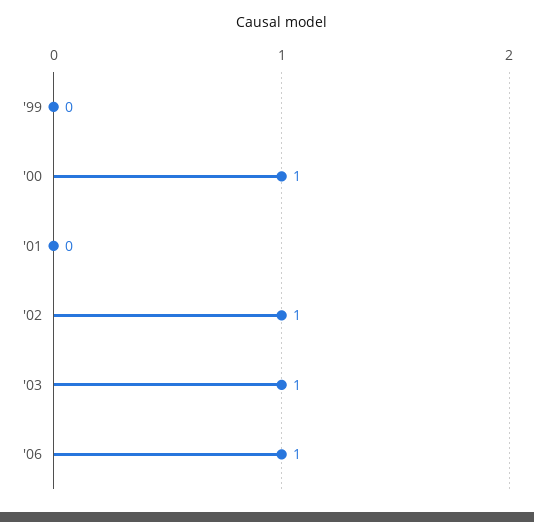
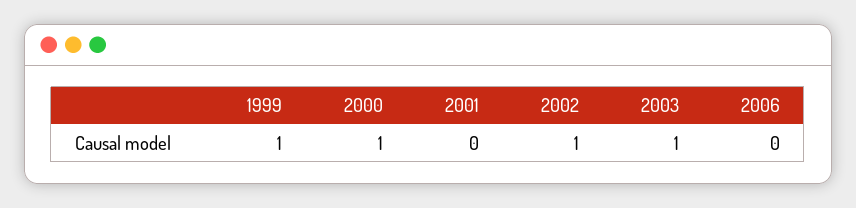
'99: 0 -> 1
'06: 1 -> 0

